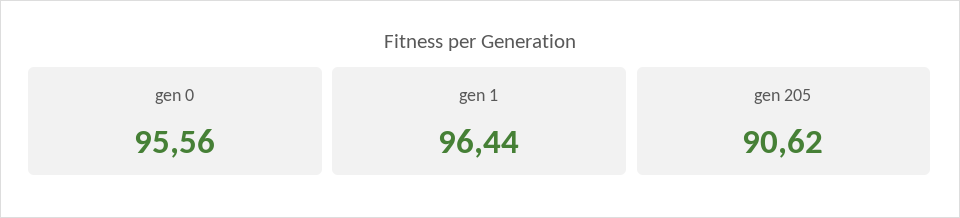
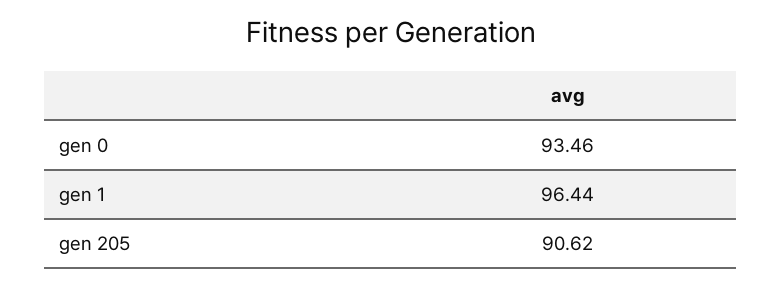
gen 0: 95.56 -> 93.46

